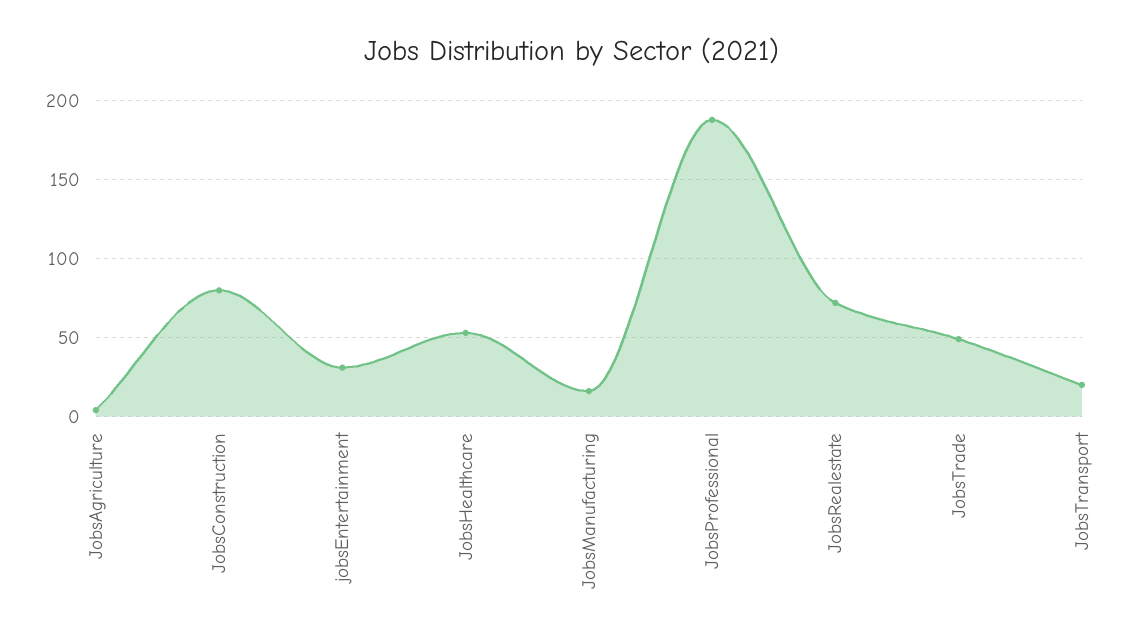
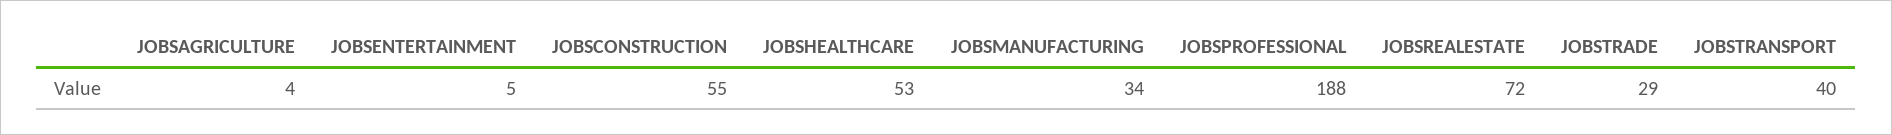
JobsConstruction: 80 -> 55
jobsEntertainment: 30 -> 5
JobsManufacturing: 15 -> 34
JobsTrade: 50 -> 29
JobsTransport: 20 -> 40

